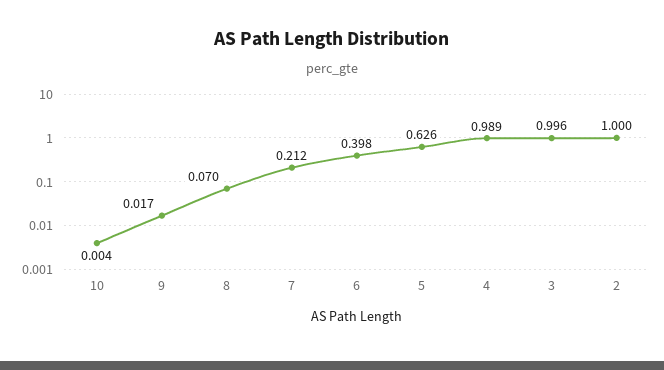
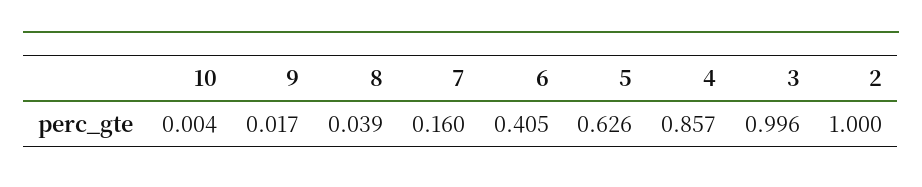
8: 0.07 -> 0.039
7: 0.212 -> 0.16
6: 0.398 -> 0.405
4: 0.989 -> 0.857

